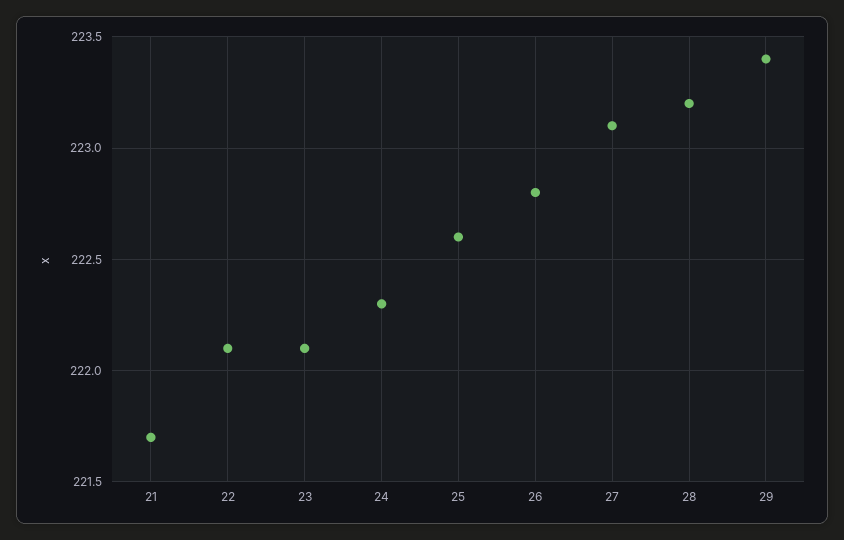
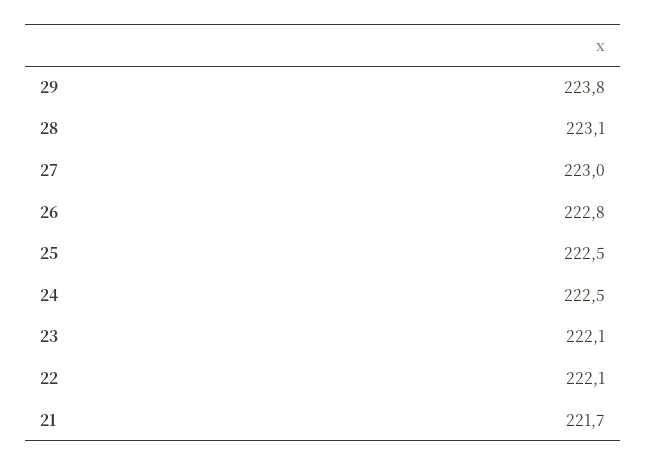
24: 222.3 -> 222.5
25: 222.6 -> 222.5
27: 223.1 -> 223
28: 223.2 -> 223.1
29: 223.4 -> 223.8

